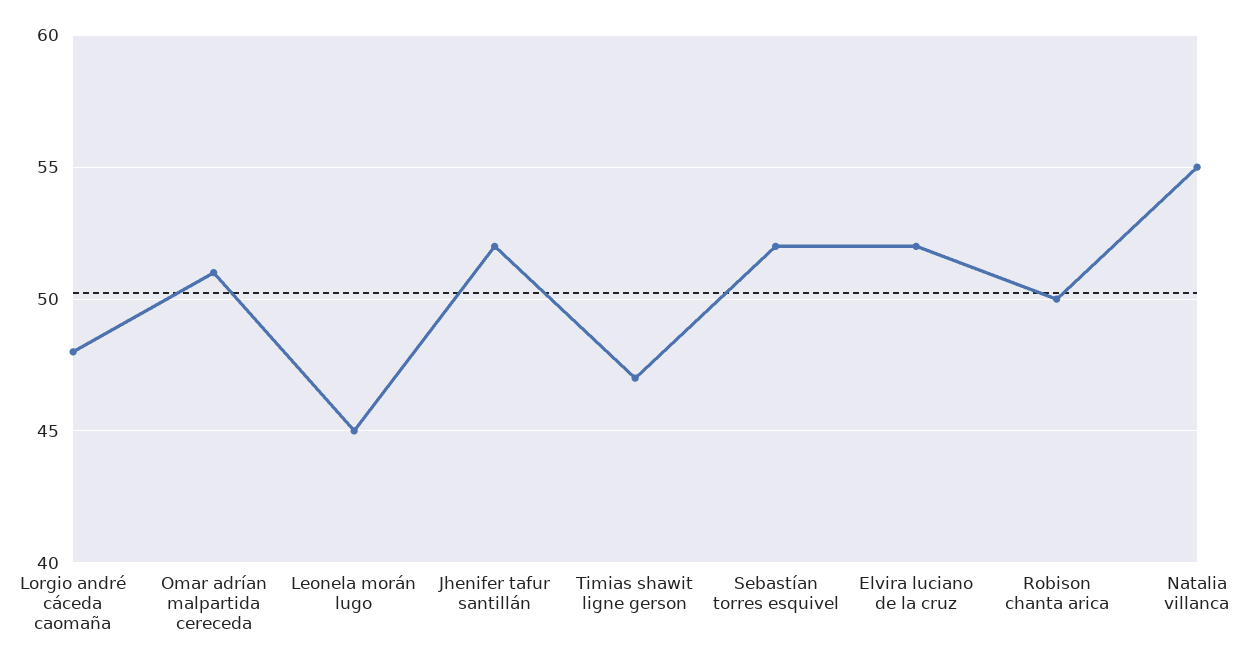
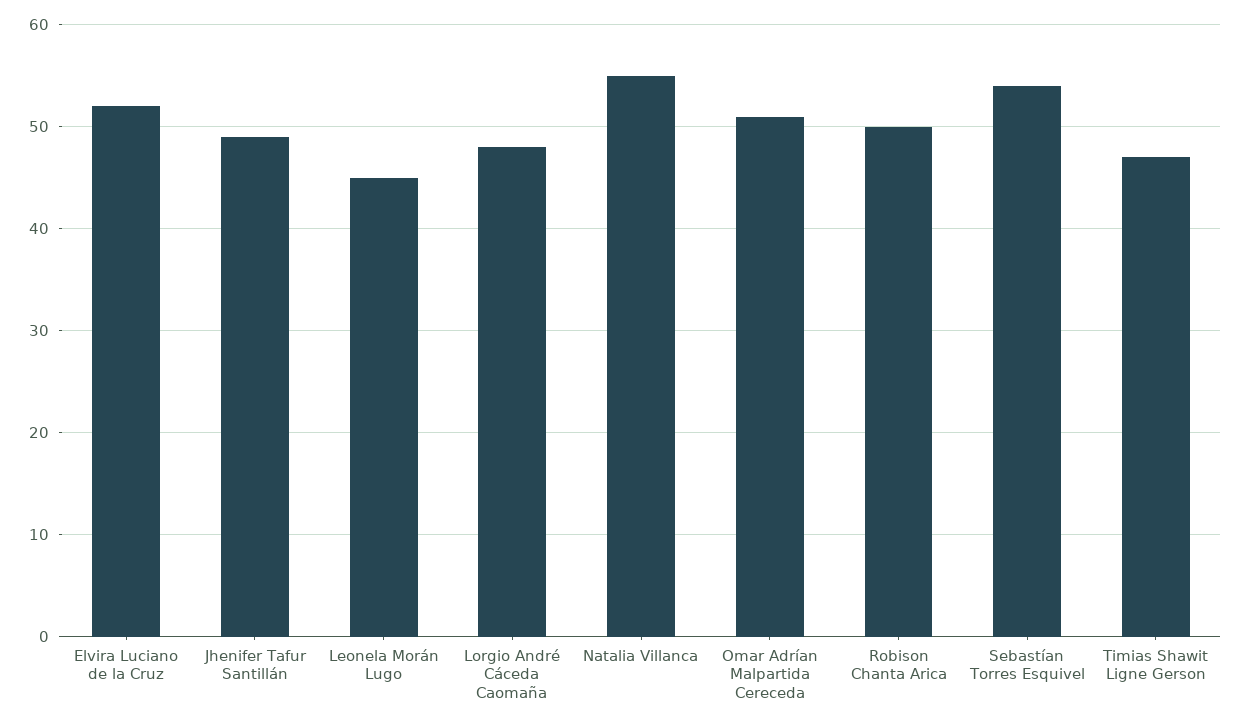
Jhenifer tafur santillán: 52 -> 49
Sebastían torres esquivel: 52 -> 54

